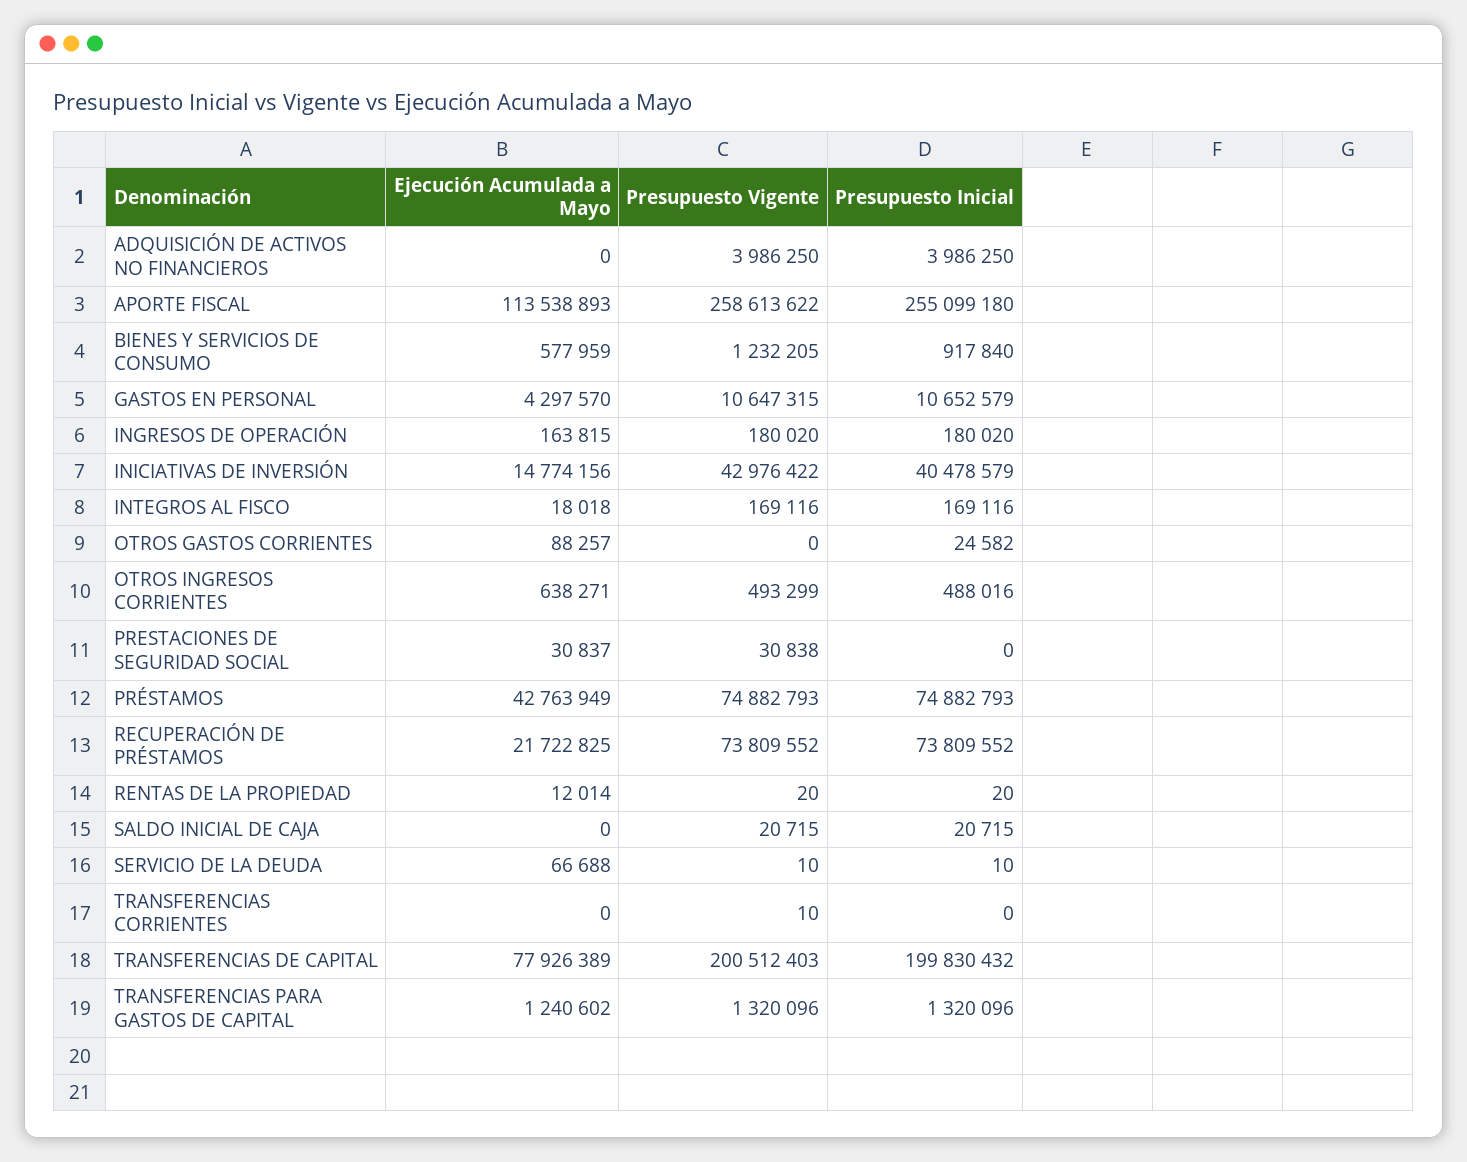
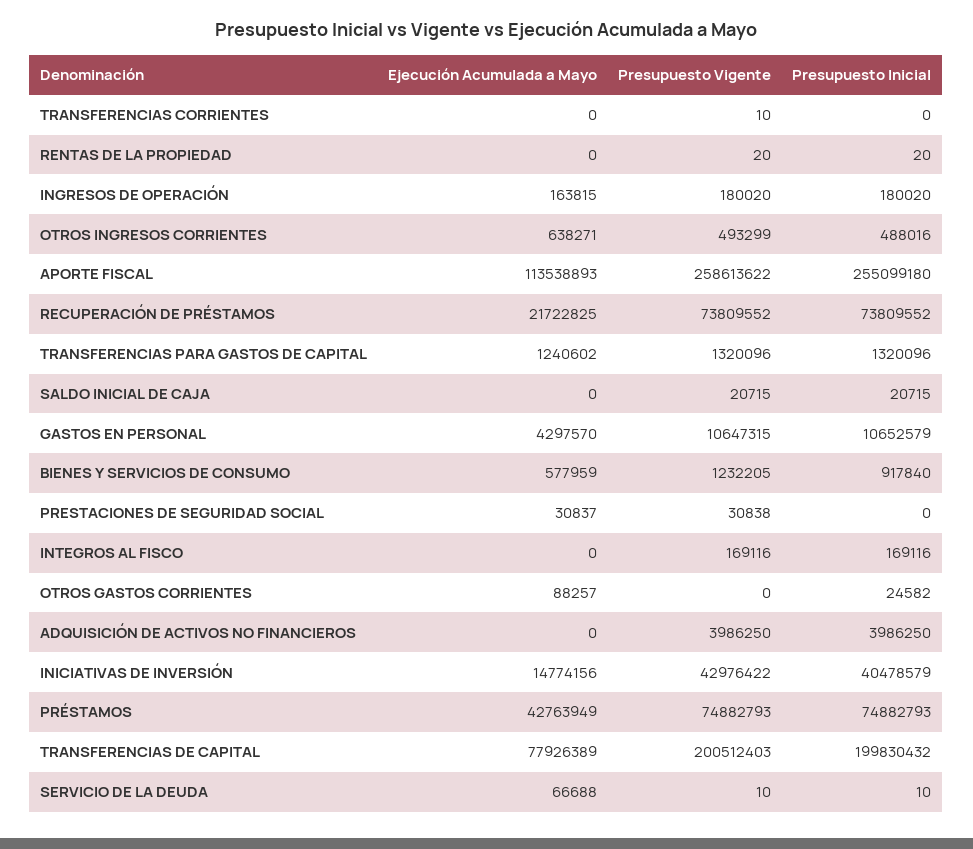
Ejecución Acumulada a Mayo, INTEGROS AL FISCO: 18018 -> 0
Ejecución Acumulada a Mayo, RENTAS DE LA PROPIEDAD: 12014 -> 0

